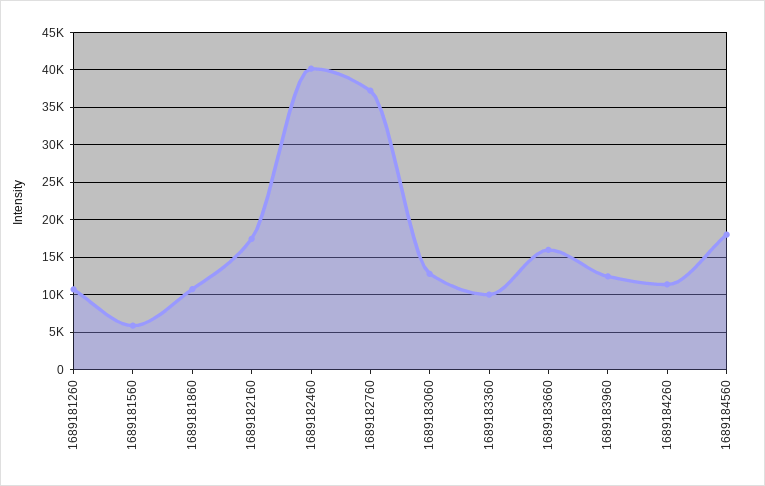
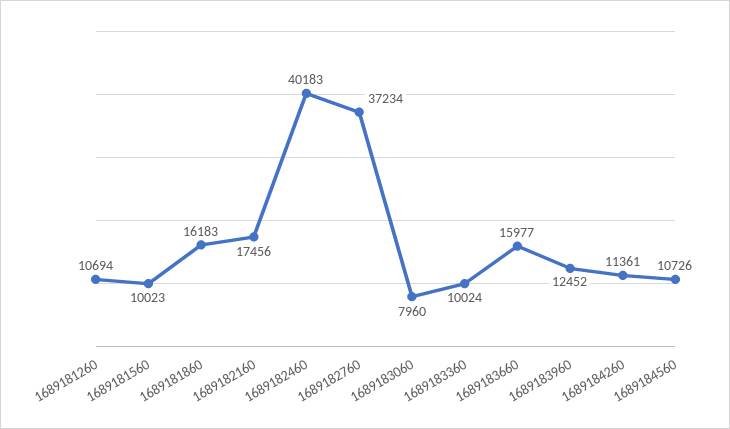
1689181560: 6000 -> 10023
1689181860: 11000 -> 16183
1689183060: 13000 -> 7960
1689184560: 18000 -> 10726

